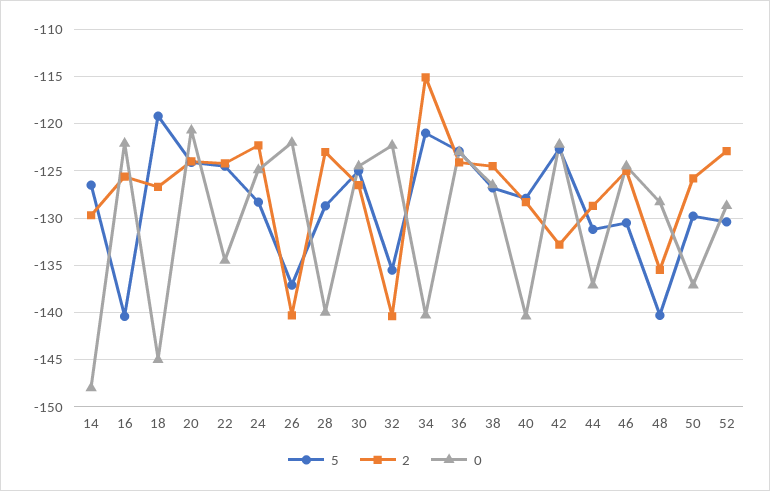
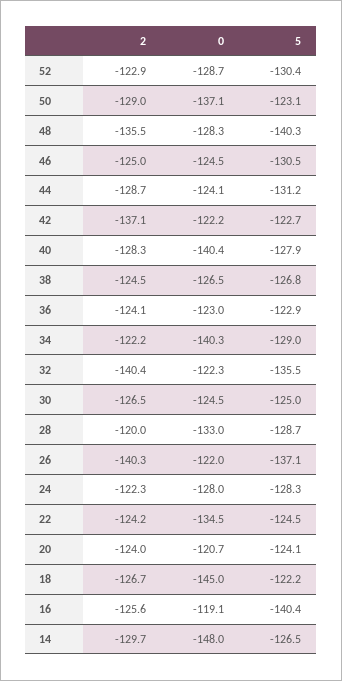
0, 16: -122 -> -119.1
5, 18: -119 -> -122.2
0, 24: -125 -> -128
2, 28: -123 -> -120
0, 28: -140 -> -133
5, 34: -121 -> -129
2, 34: -115 -> -122.2
2, 42: -133 -> -137.1
0, 44: -137 -> -124.1
5, 50: -130 -> -123.1
2, 50: -126 -> -129

